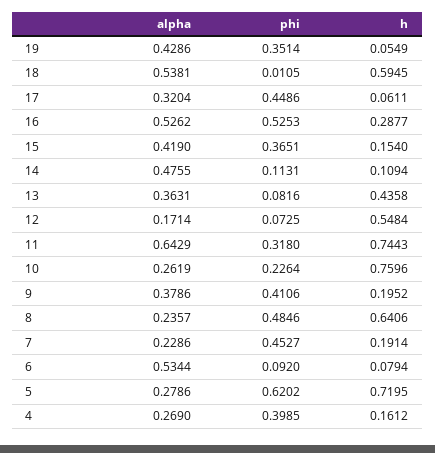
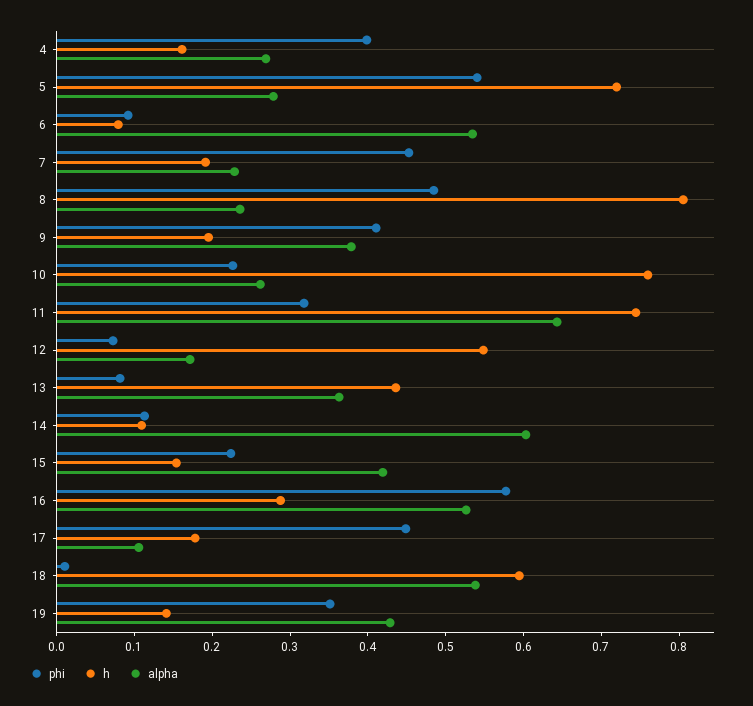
h, 19: 0.0549 -> 0.14
alpha, 17: 0.3204 -> 0.1
h, 17: 0.0611 -> 0.18
phi, 16: 0.5253 -> 0.58
phi, 15: 0.3651 -> 0.22
alpha, 14: 0.4755 -> 0.6
h, 8: 0.6406 -> 0.8
phi, 5: 0.6202 -> 0.54

